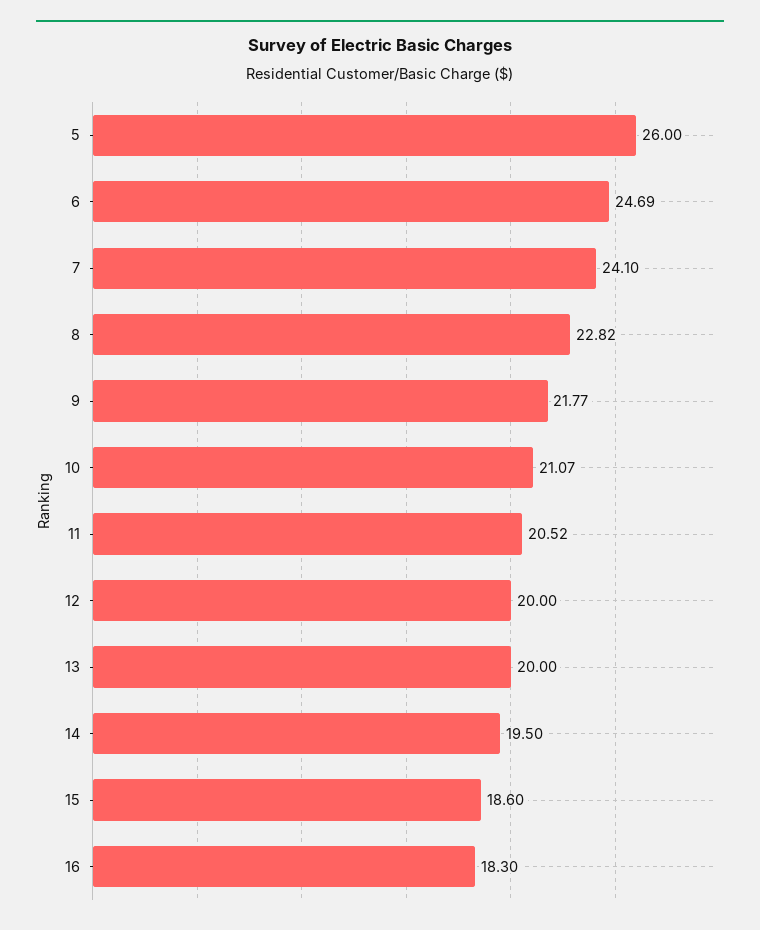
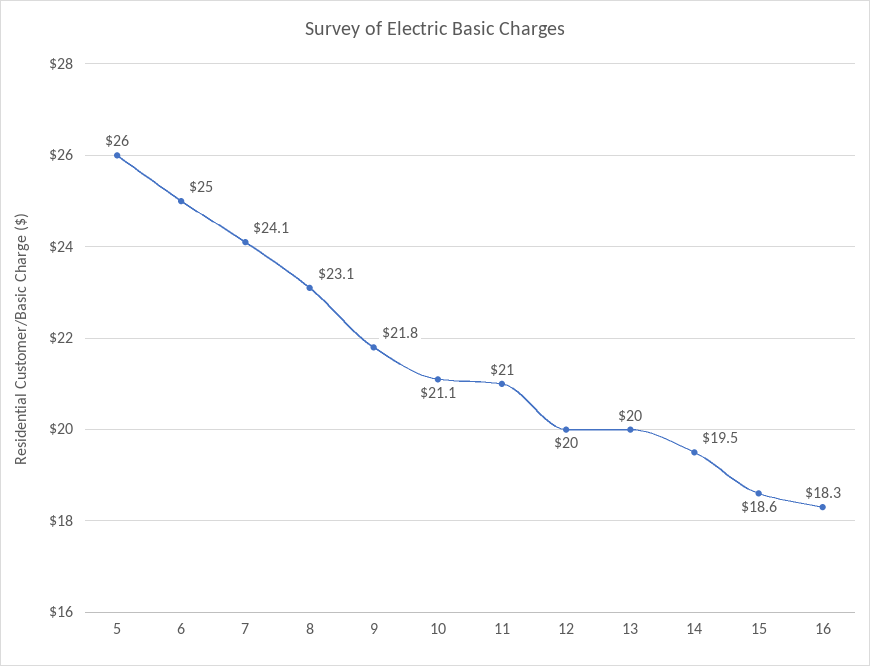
6: 24.69 -> 25
8: 22.82 -> 23.1
11: 20.52 -> 21

